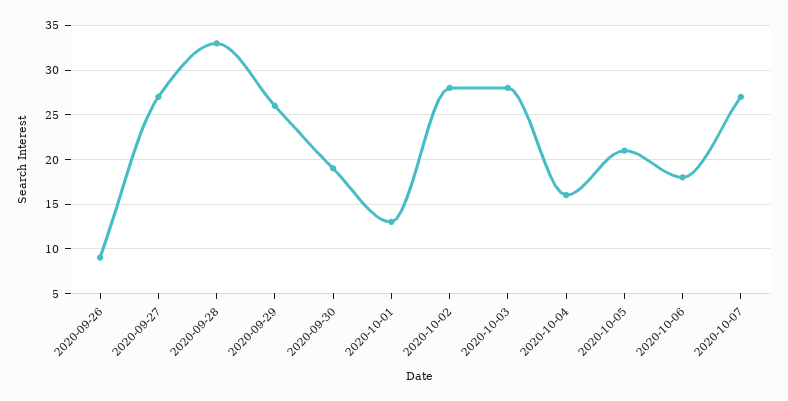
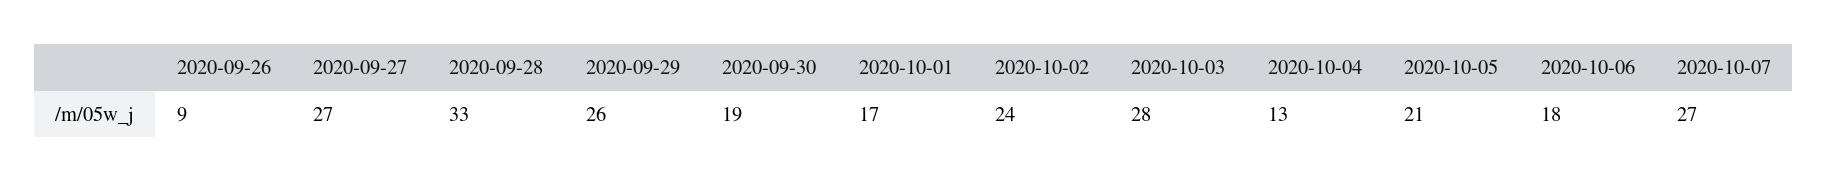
2020-10-01: 13 -> 17
2020-10-02: 28 -> 24
2020-10-04: 16 -> 13

